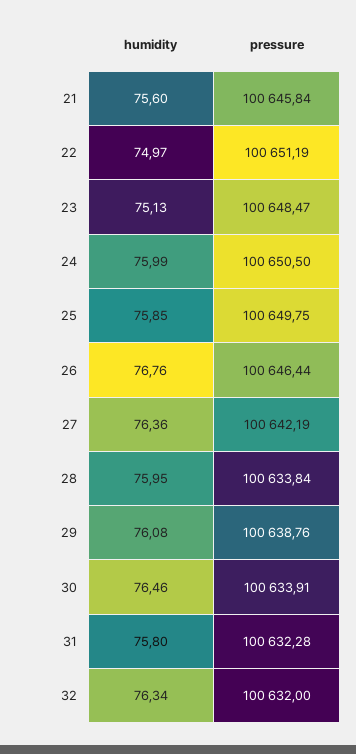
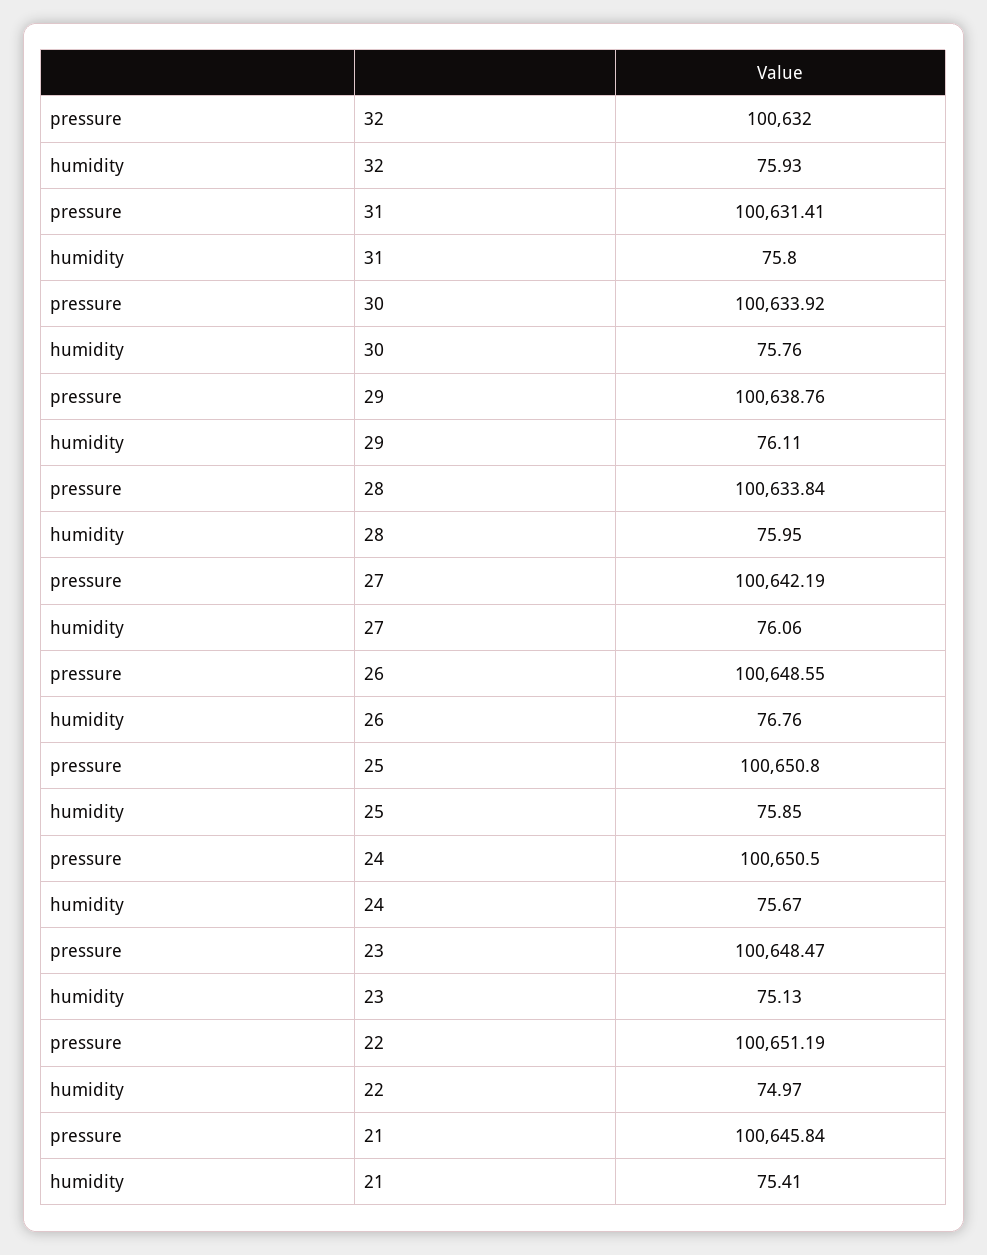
humidity, 21: 75.6 -> 75.41
humidity, 24: 75.99 -> 75.67
pressure, 25: 100649.75 -> 100650.8
pressure, 26: 100646.44 -> 100648.55
humidity, 27: 76.36 -> 76.06
humidity, 29: 76.08 -> 76.11
humidity, 30: 76.46 -> 75.76
pressure, 30: 100633.91 -> 100633.92
pressure, 31: 100632.28 -> 100631.41
humidity, 32: 76.34 -> 75.93

